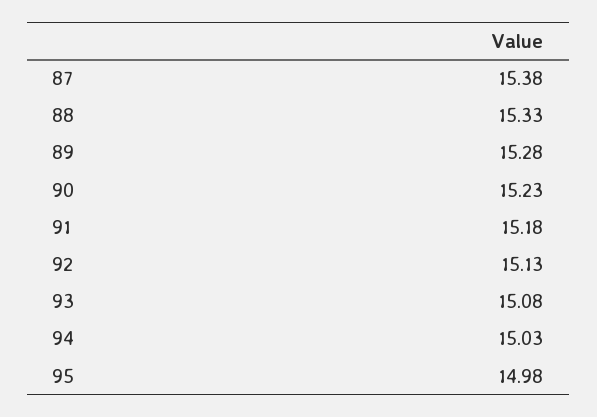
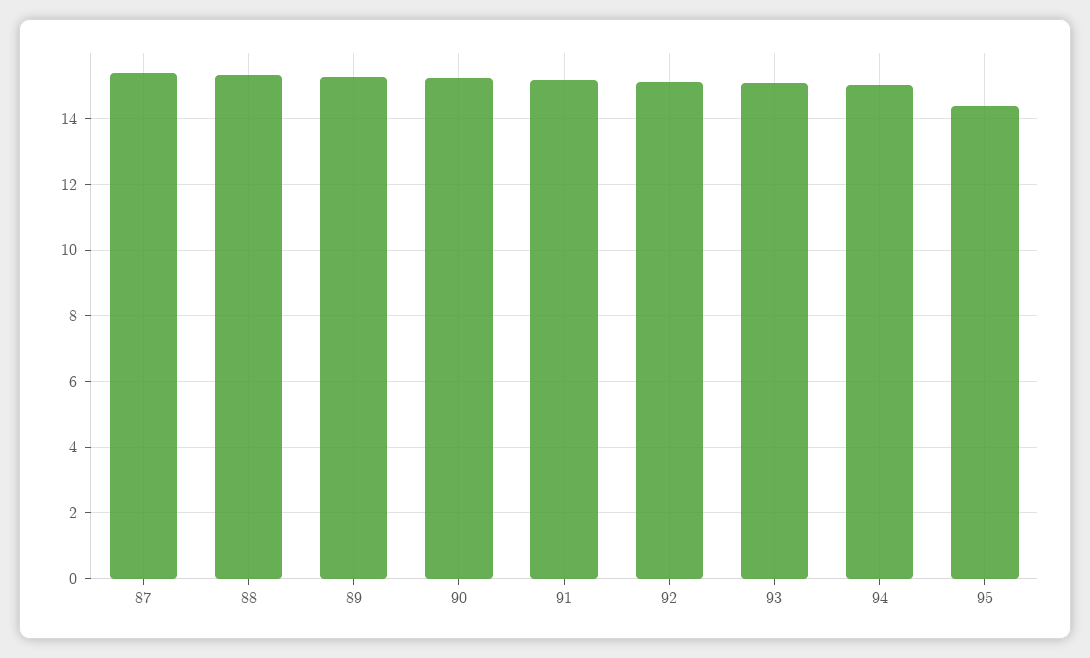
95: 14.98 -> 14.4

